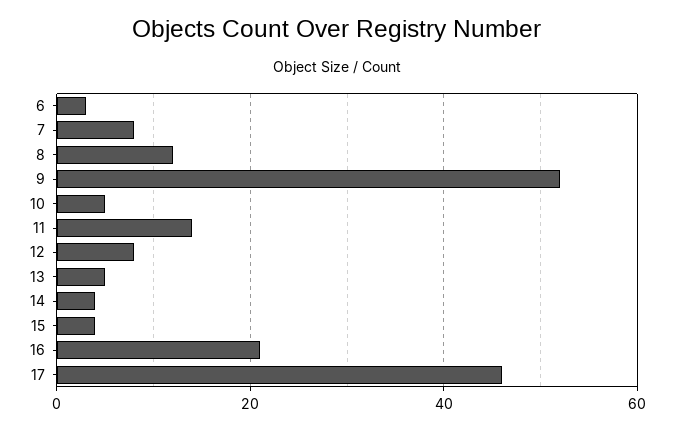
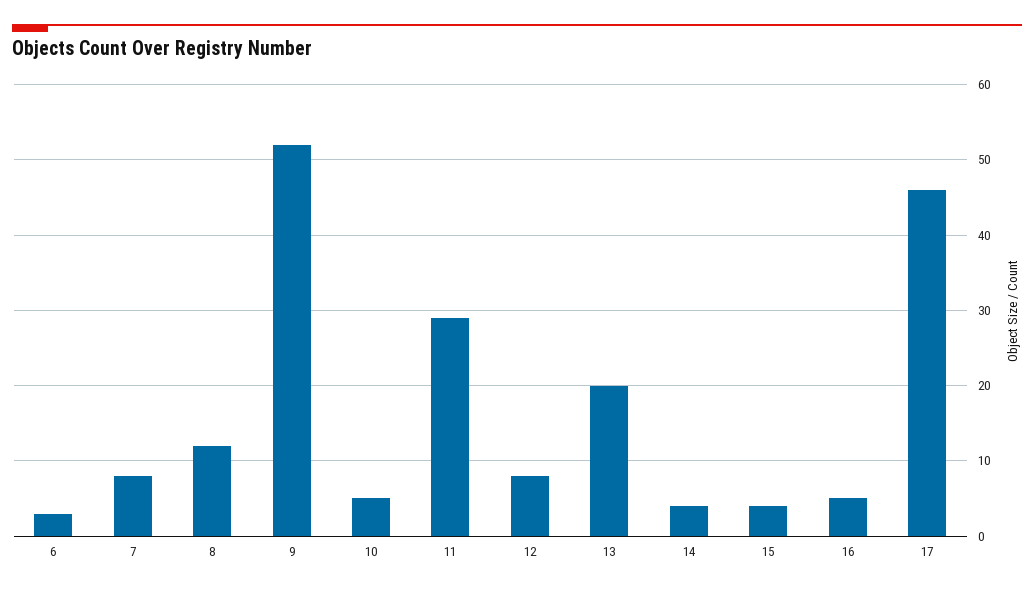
11: 15 -> 29
13: 5 -> 20
16: 20 -> 5

